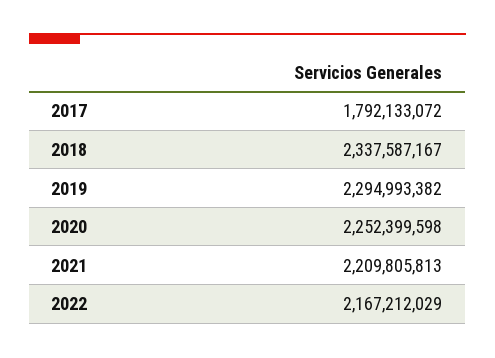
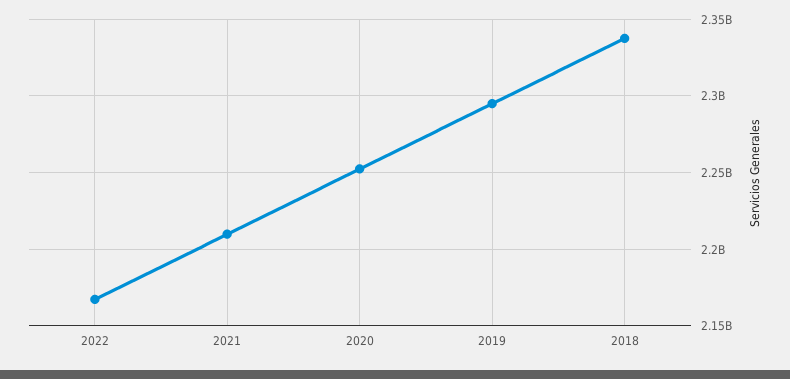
2017: 1792133072 -> none

